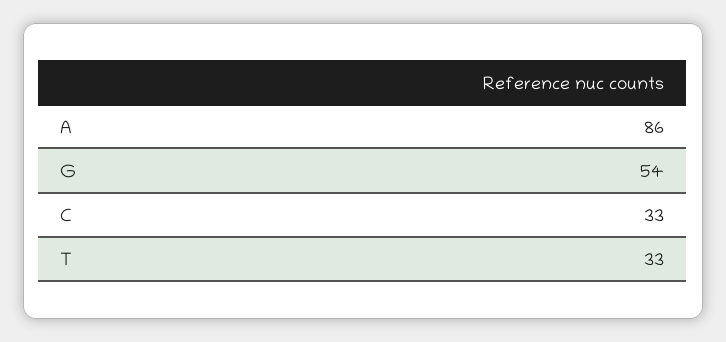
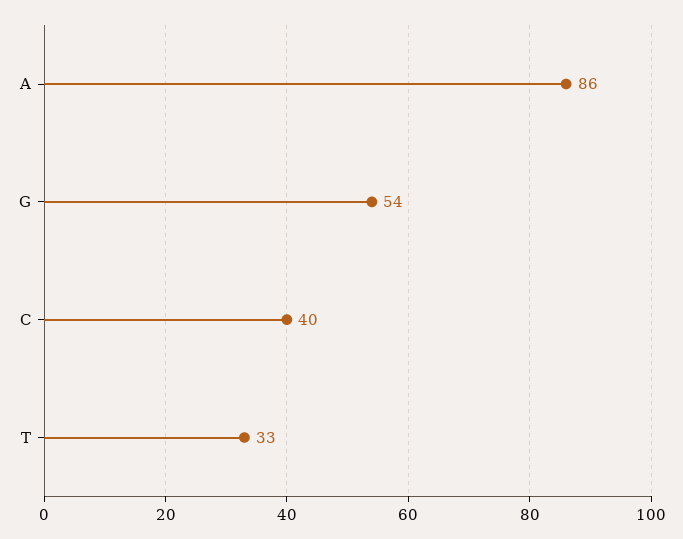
C: 33 -> 40

